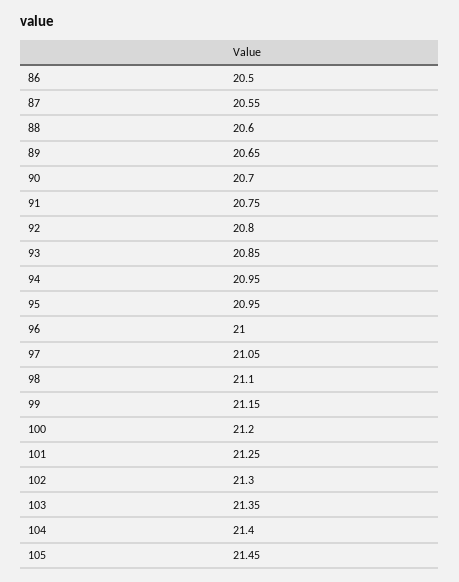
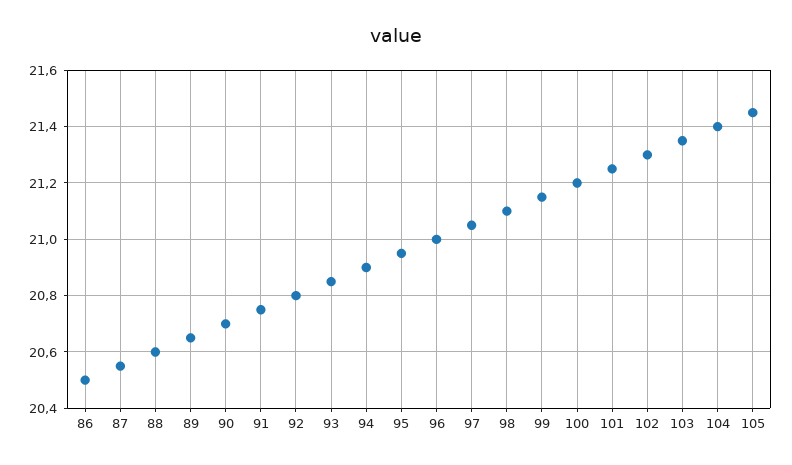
94: 20.95 -> 20.9

